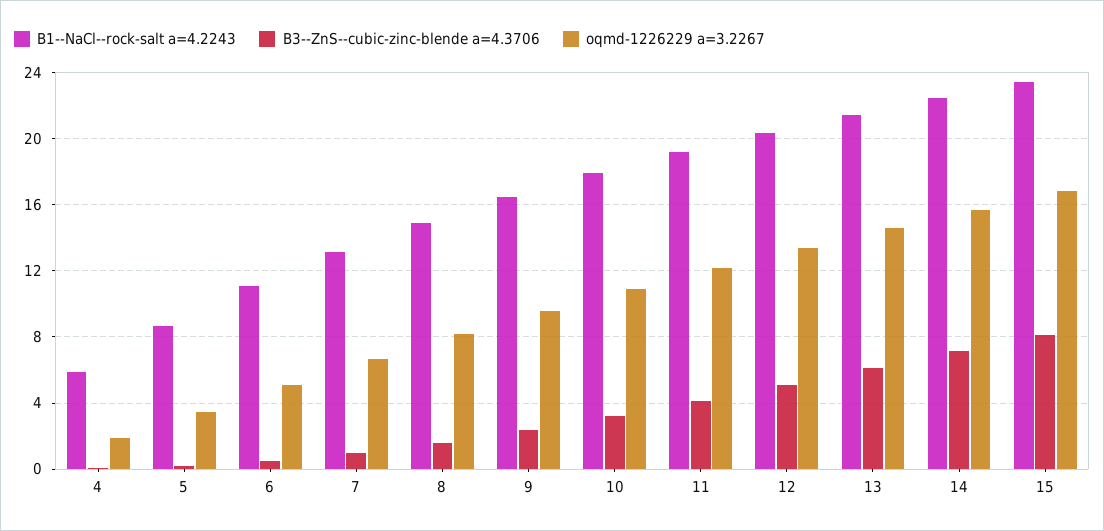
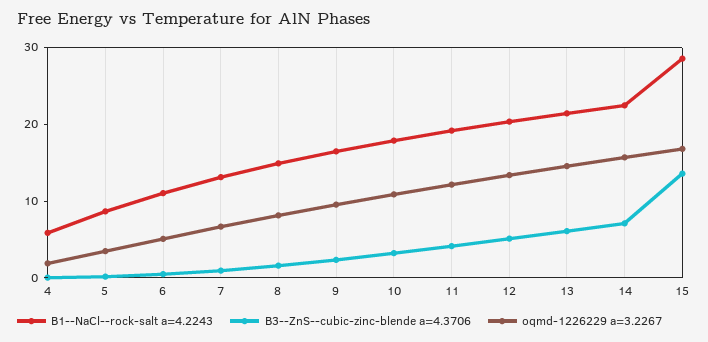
B1--NaCl--rock-salt a=4.2243, 15: 23.5 -> 28
B3--ZnS--cubic-zinc-blende a=4.3706, 15: 8 -> 14

